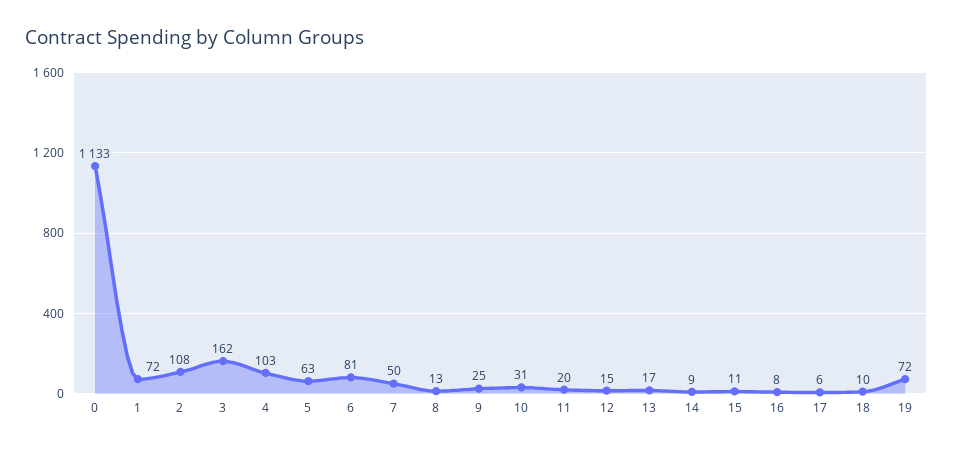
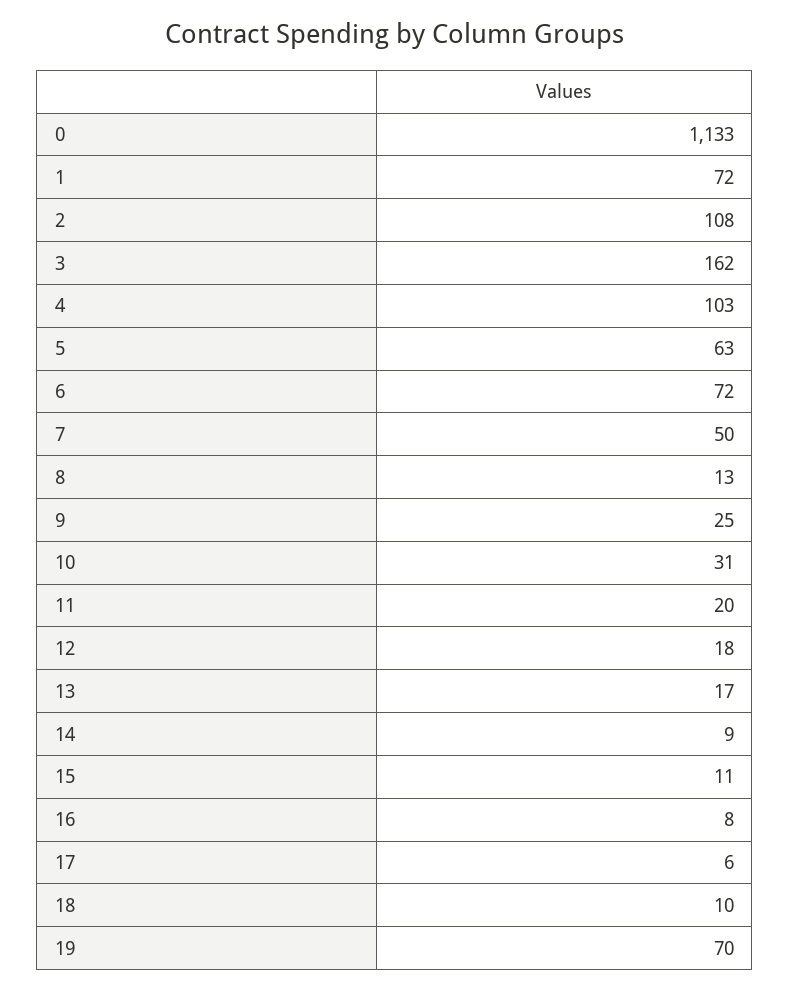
6: 81 -> 72
12: 15 -> 18
19: 72 -> 70

